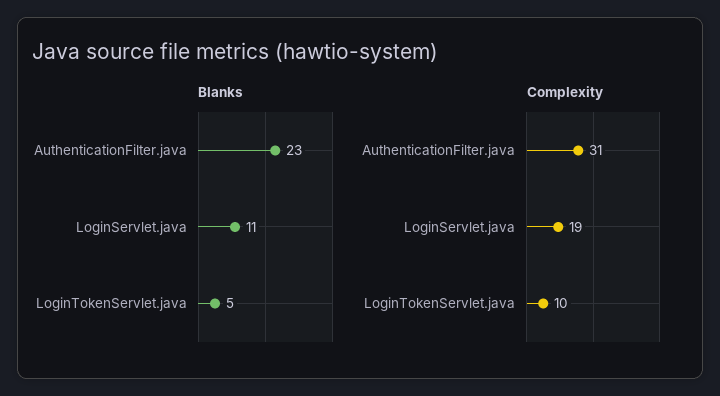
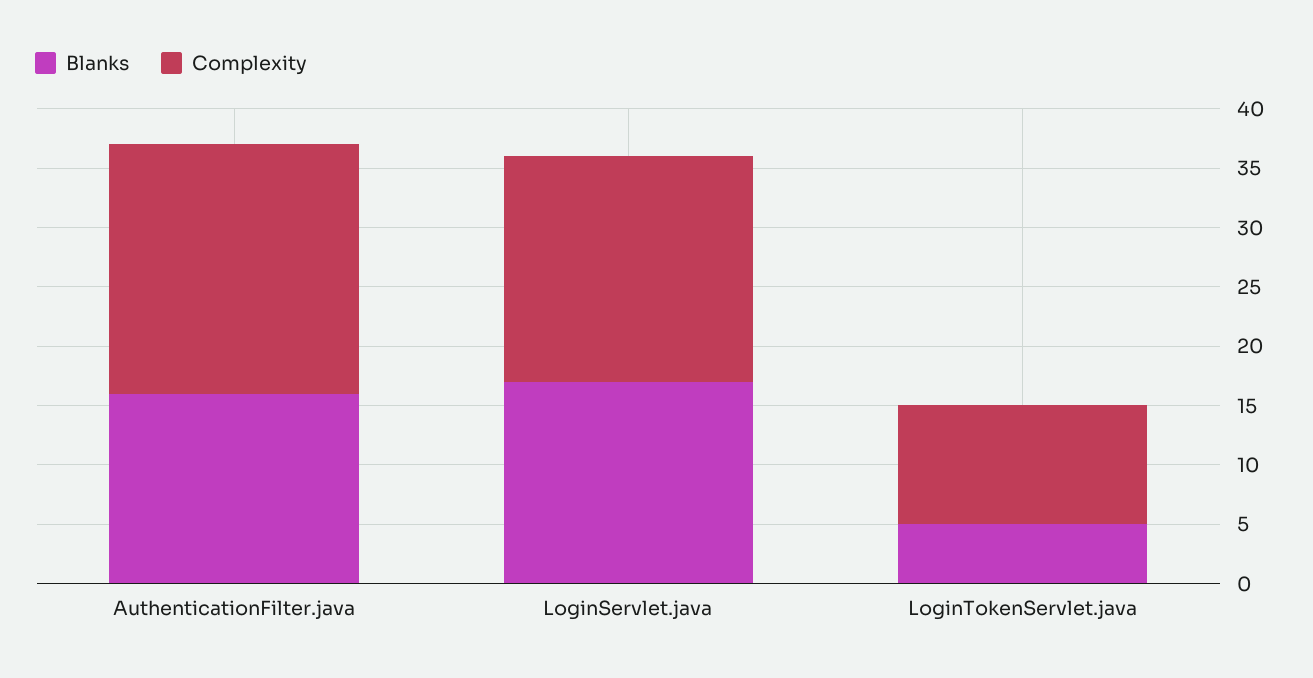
Blanks, AuthenticationFilter.java: 23 -> 16
Blanks, LoginServlet.java: 11 -> 17
Complexity, AuthenticationFilter.java: 31 -> 21

